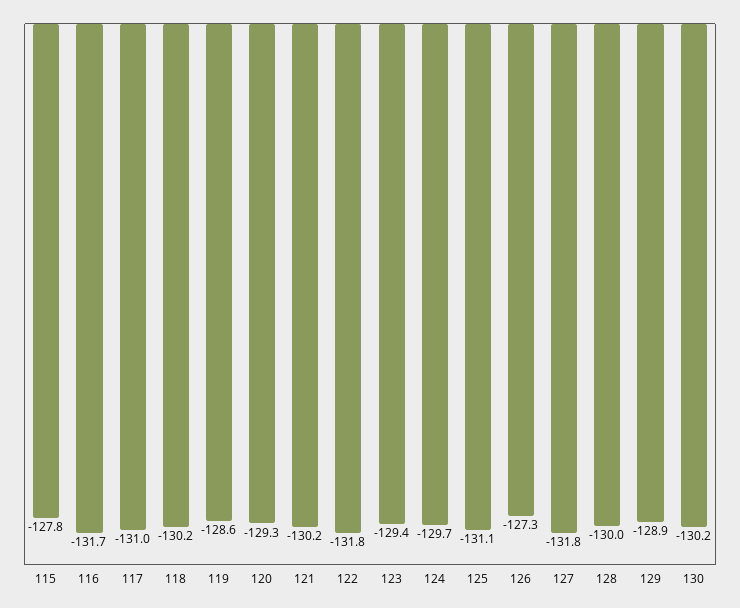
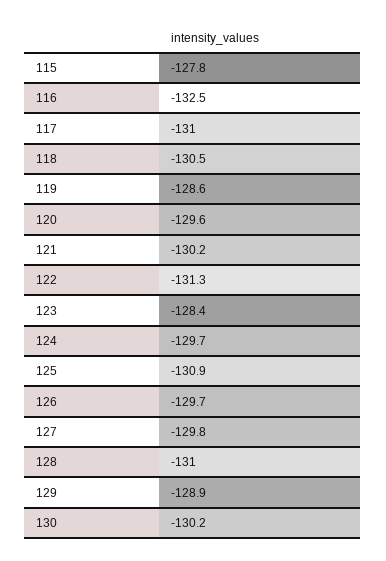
116: -131.7 -> -132.5
118: -130.2 -> -130.5
120: -129.3 -> -129.6
122: -131.8 -> -131.3
123: -129.4 -> -128.4
125: -131.1 -> -130.9
126: -127.3 -> -129.7
127: -131.8 -> -129.8
128: -130 -> -131

